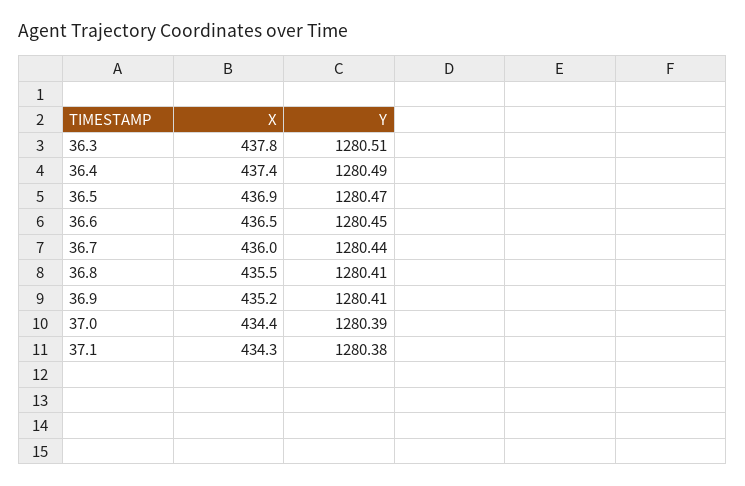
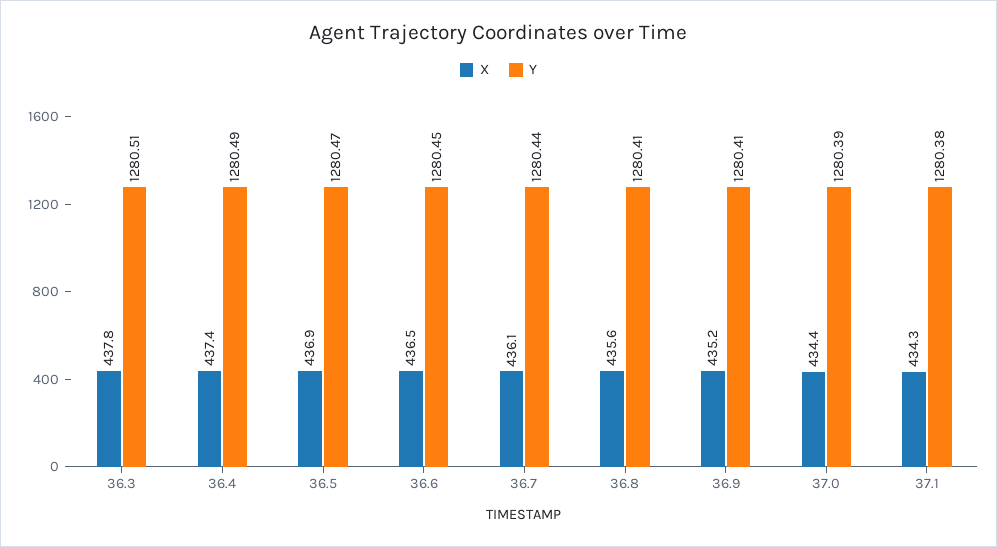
X, 36.7: 436 -> 436.1
X, 36.8: 435.5 -> 435.6

